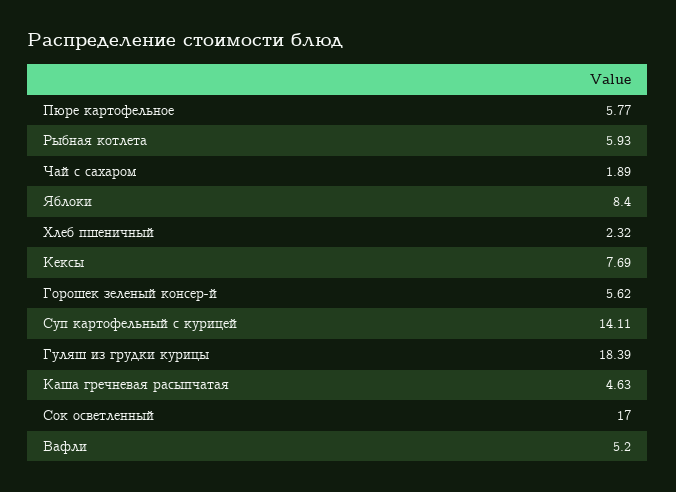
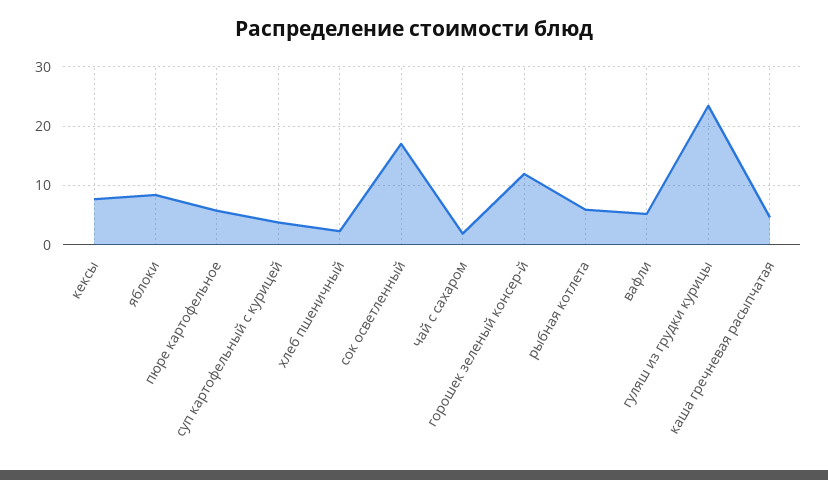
Горошек зеленый консер-й: 5.62 -> 12
Суп картофельный с курицей: 14.11 -> 4
Гуляш из грудки курицы: 18.39 -> 24

